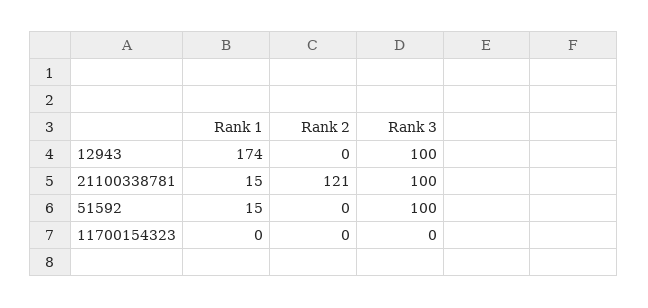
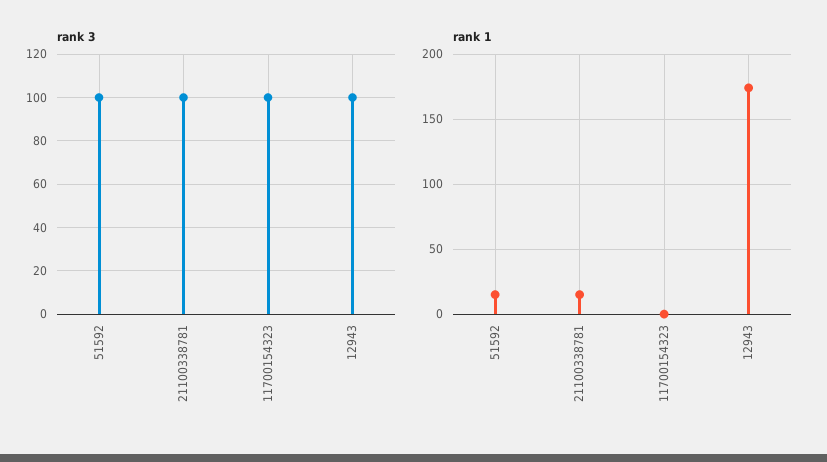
Rank 2, 12943: 0 -> none
Rank 2, 21100338781: 121 -> none
Rank 2, 51592: 0 -> none
Rank 2, 11700154323: 0 -> none
Rank 3, 11700154323: 0 -> 100

